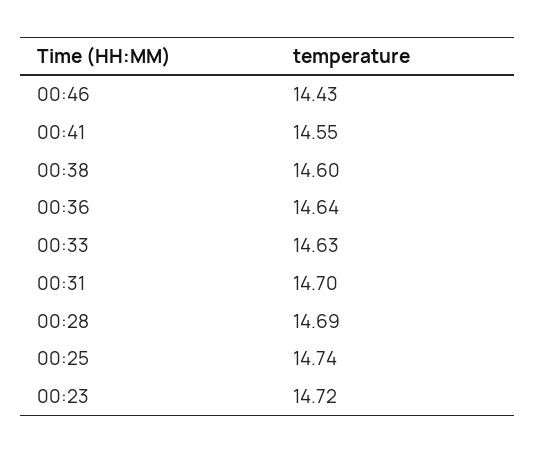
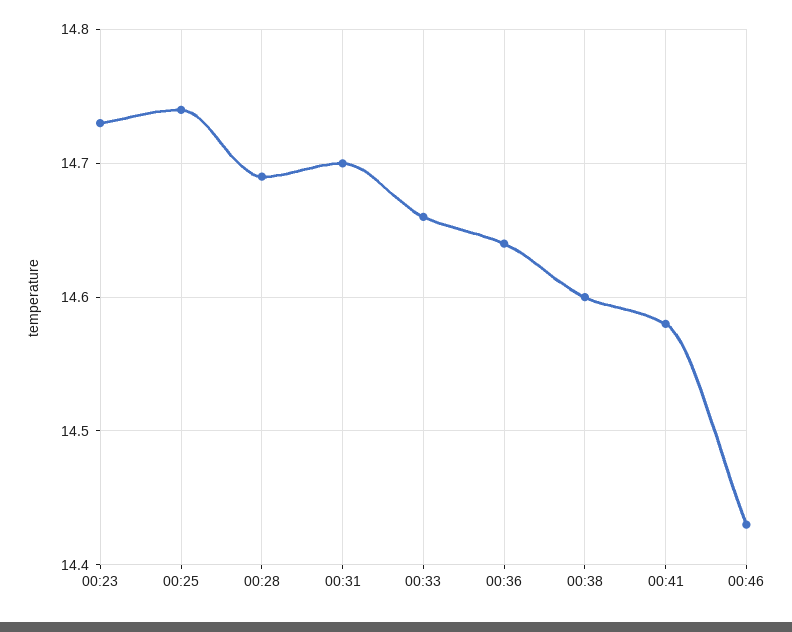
00:41: 14.55 -> 14.58
00:33: 14.63 -> 14.66
00:23: 14.72 -> 14.73

